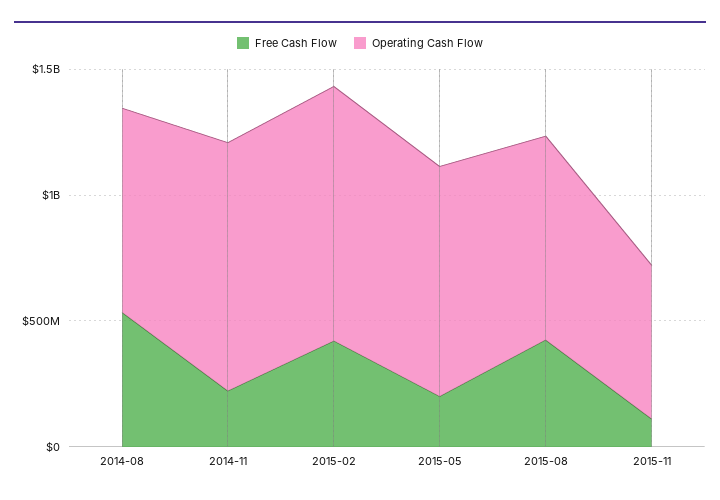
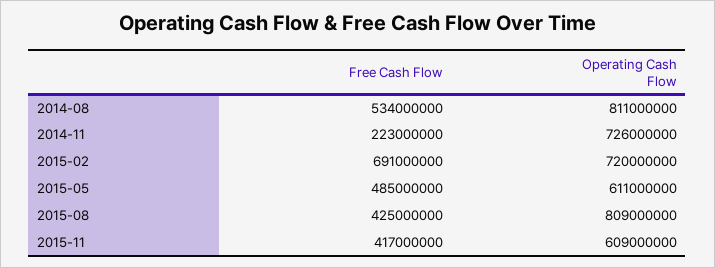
Operating Cash Flow, 2014-11: 1000000000 -> 726000000
Free Cash Flow, 2015-02: 400000000 -> 691000000
Operating Cash Flow, 2015-02: 1000000000 -> 720000000
Free Cash Flow, 2015-05: 200000000 -> 485000000
Operating Cash Flow, 2015-05: 900000000 -> 611000000
Free Cash Flow, 2015-11: 100000000 -> 417000000

